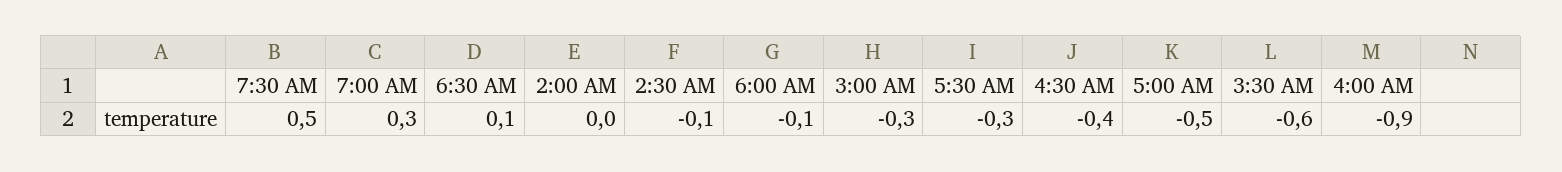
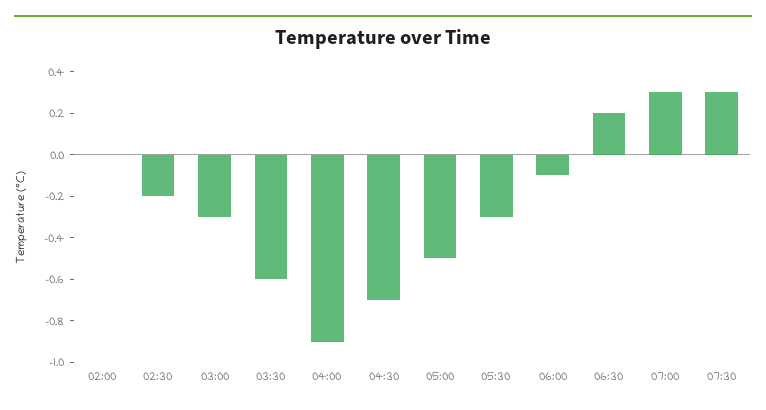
7:30 AM: 0.5 -> 0.3
6:30 AM: 0.1 -> 0.2
2:30 AM: -0.1 -> -0.2
4:30 AM: -0.4 -> -0.7

